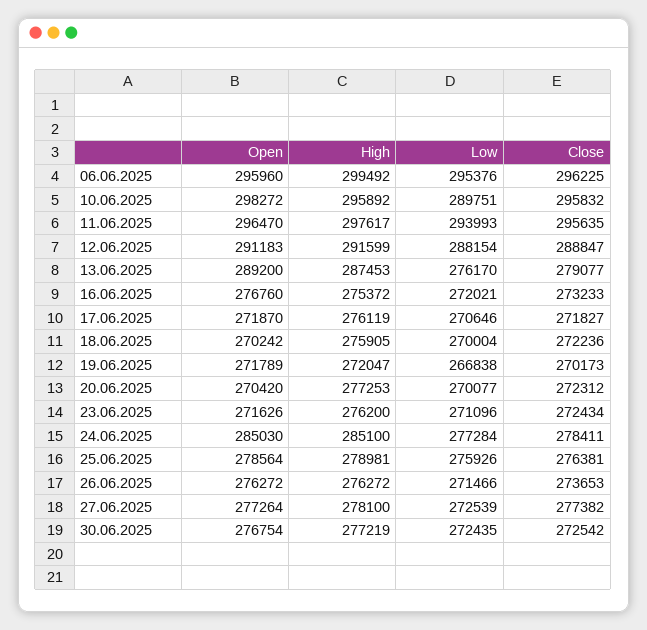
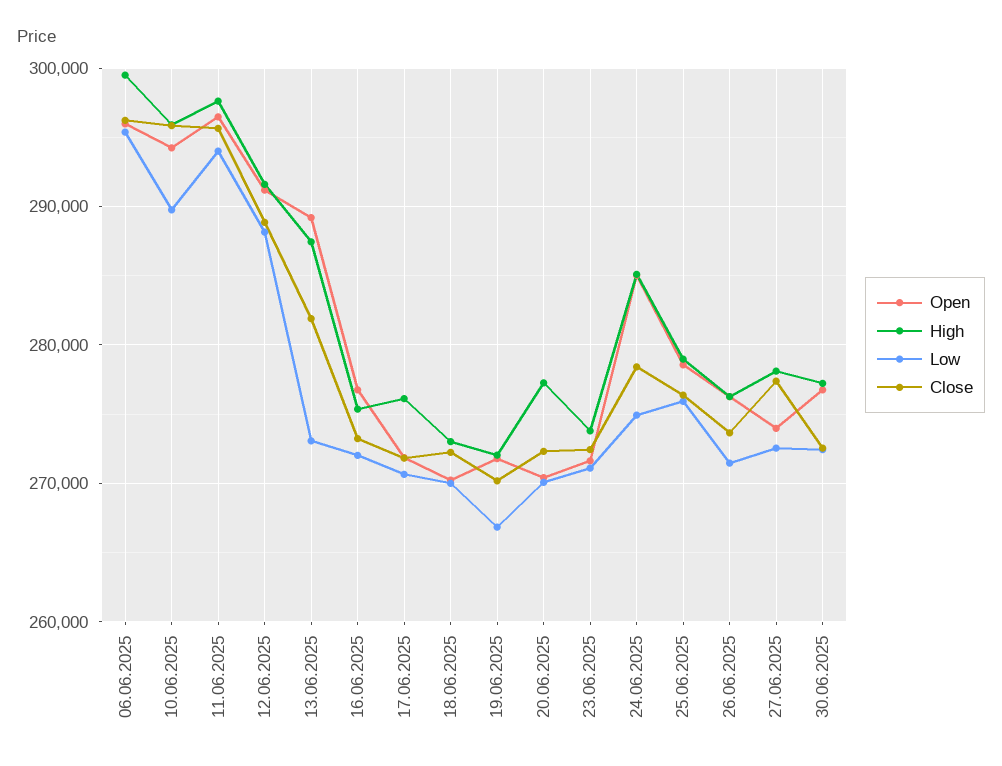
Open, 10.06.2025: 298272 -> 294000
Low, 13.06.2025: 276170 -> 273000
Close, 13.06.2025: 279077 -> 282000
High, 18.06.2025: 275905 -> 273000
High, 23.06.2025: 276200 -> 274000
Low, 24.06.2025: 277284 -> 275000
Open, 27.06.2025: 277264 -> 274000

